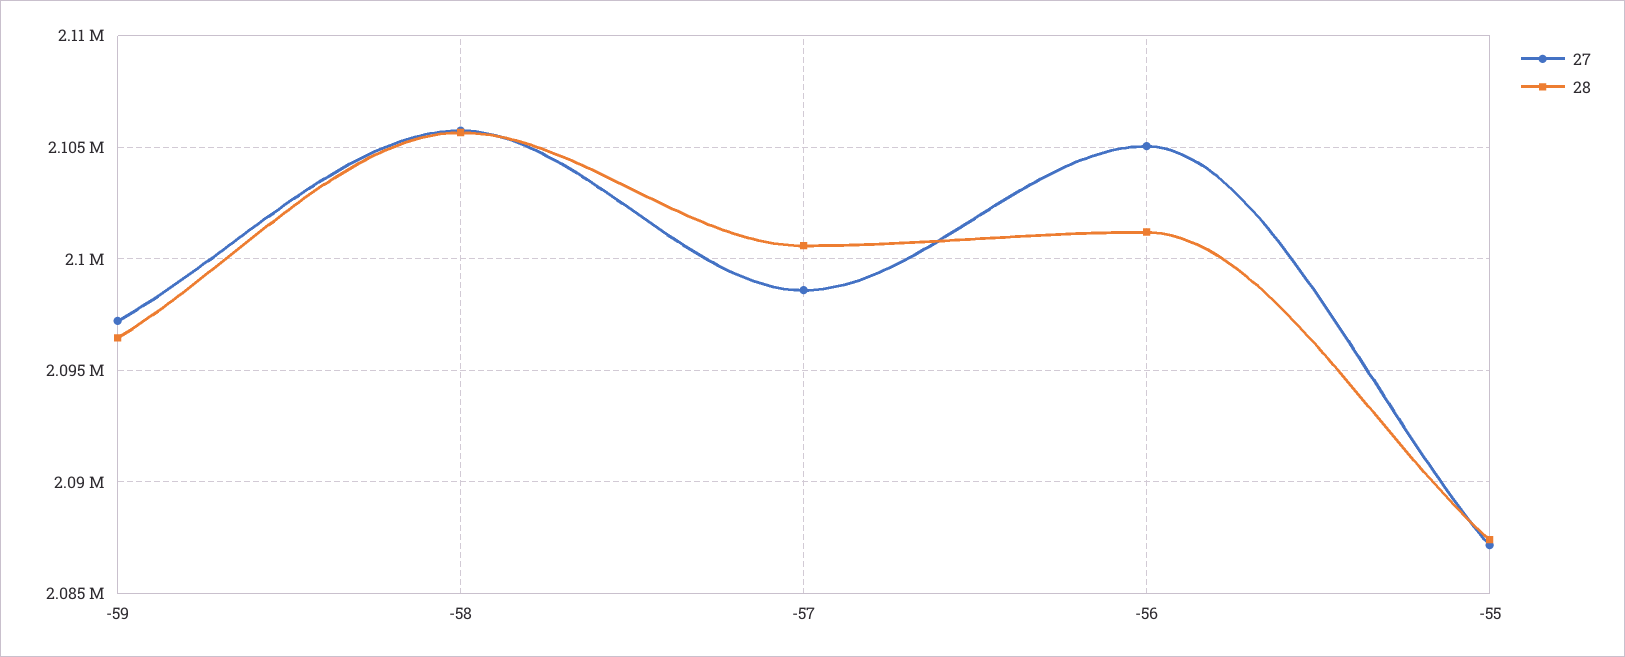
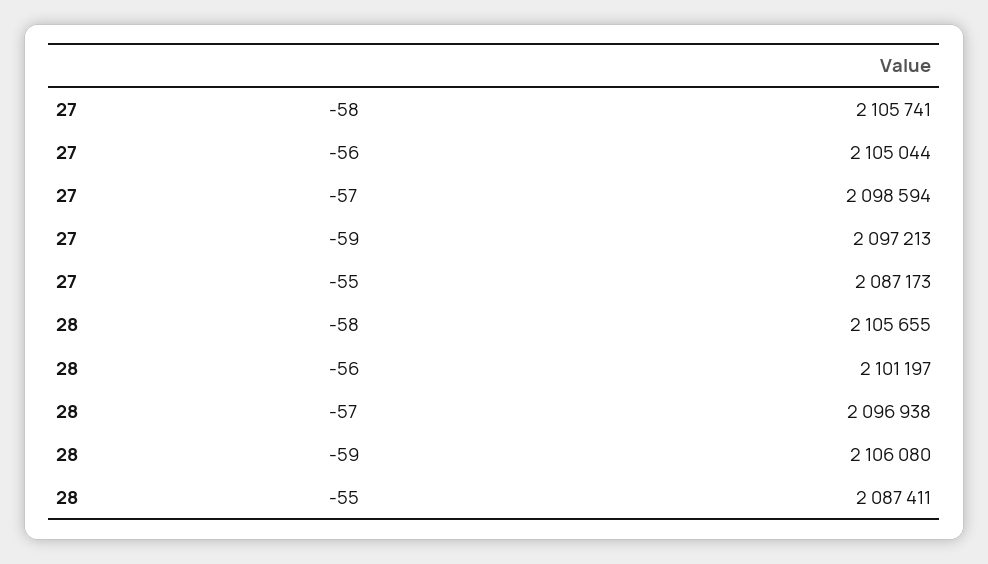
28, -59: 2096500 -> 2106080
28, -57: 2100500 -> 2096938

